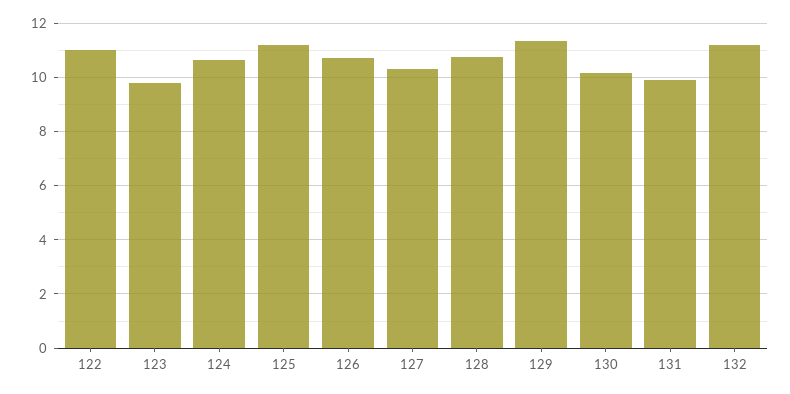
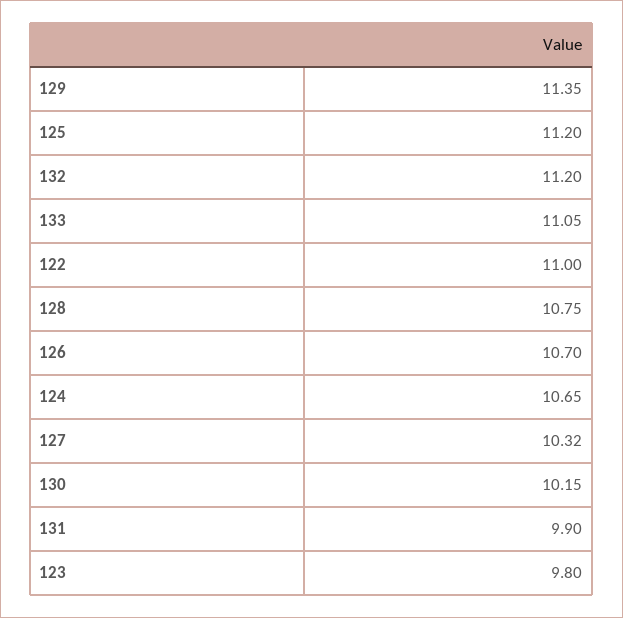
133: none -> 11.05

